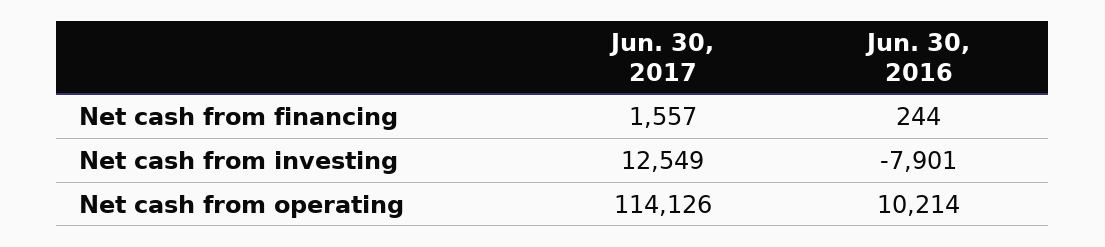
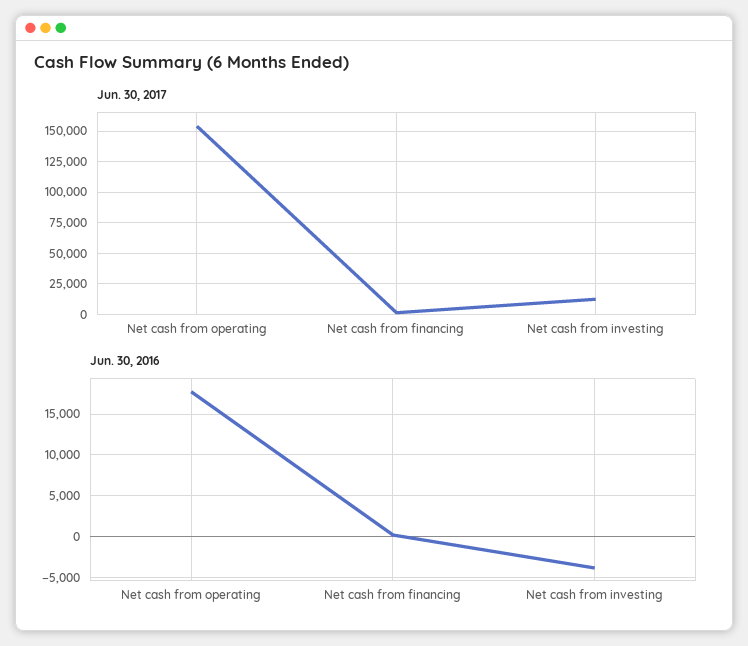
Jun. 30, 2016, Net cash from investing: -7901 -> -4000
Jun. 30, 2017, Net cash from operating: 114126 -> 155000
Jun. 30, 2016, Net cash from operating: 10214 -> 18000

